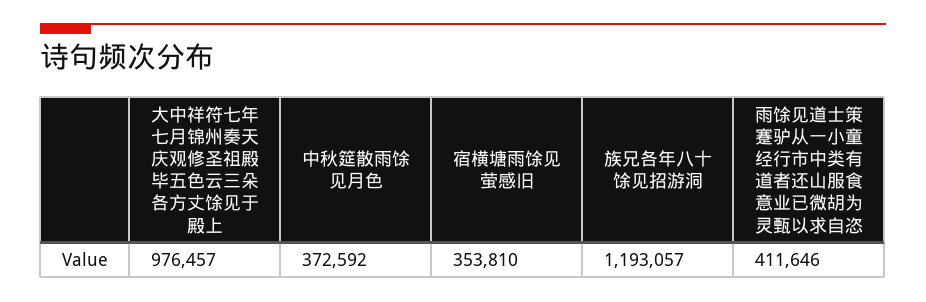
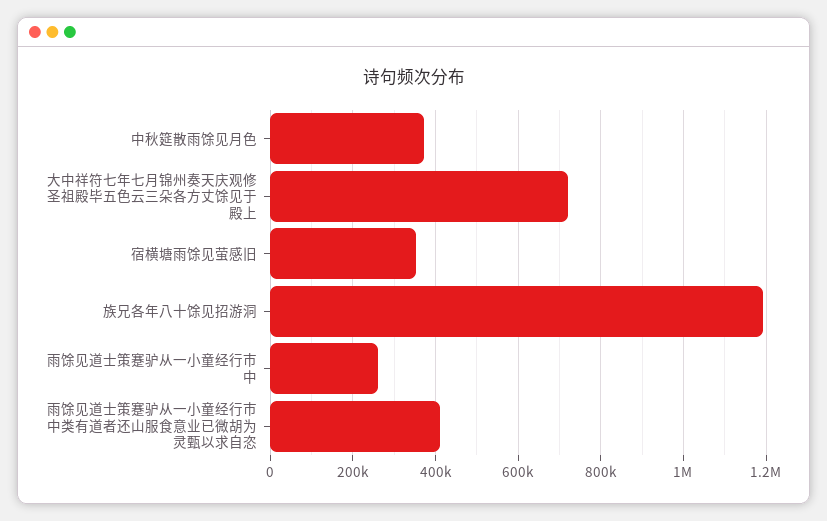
大中祥符七年七月锦州奏天庆观修圣祖殿毕五色云三朵各方丈馀见于殿上: 976457 -> 720000
雨馀见道士策蹇驴从一小童经行市中: none -> 260000

